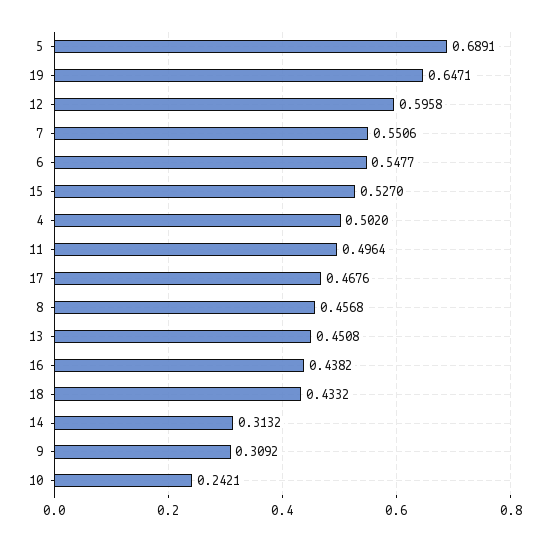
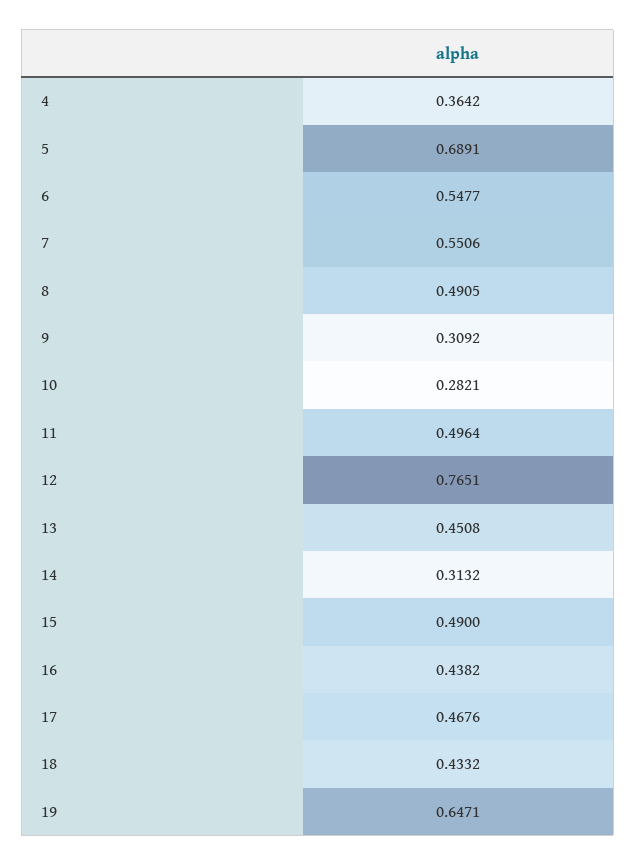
12: 0.5958 -> 0.7651
15: 0.527 -> 0.49
4: 0.502 -> 0.3642
8: 0.4568 -> 0.4905
10: 0.2421 -> 0.2821

